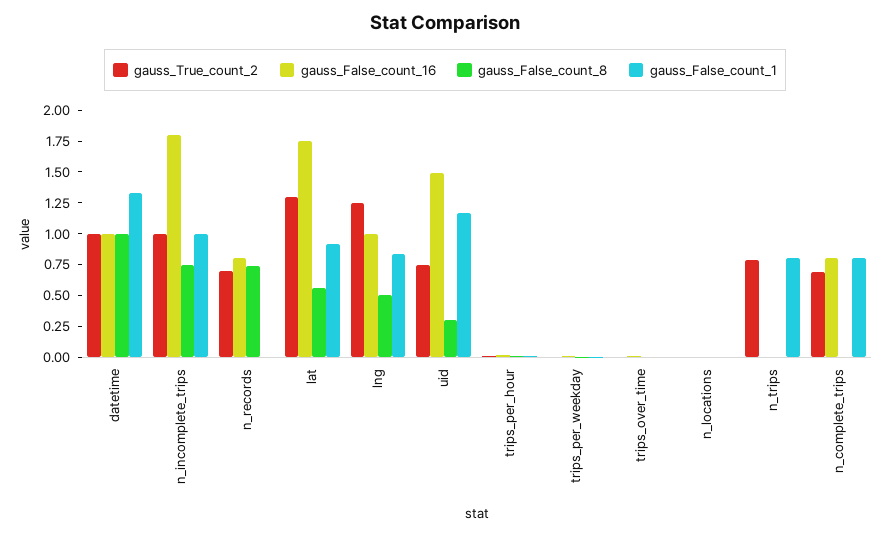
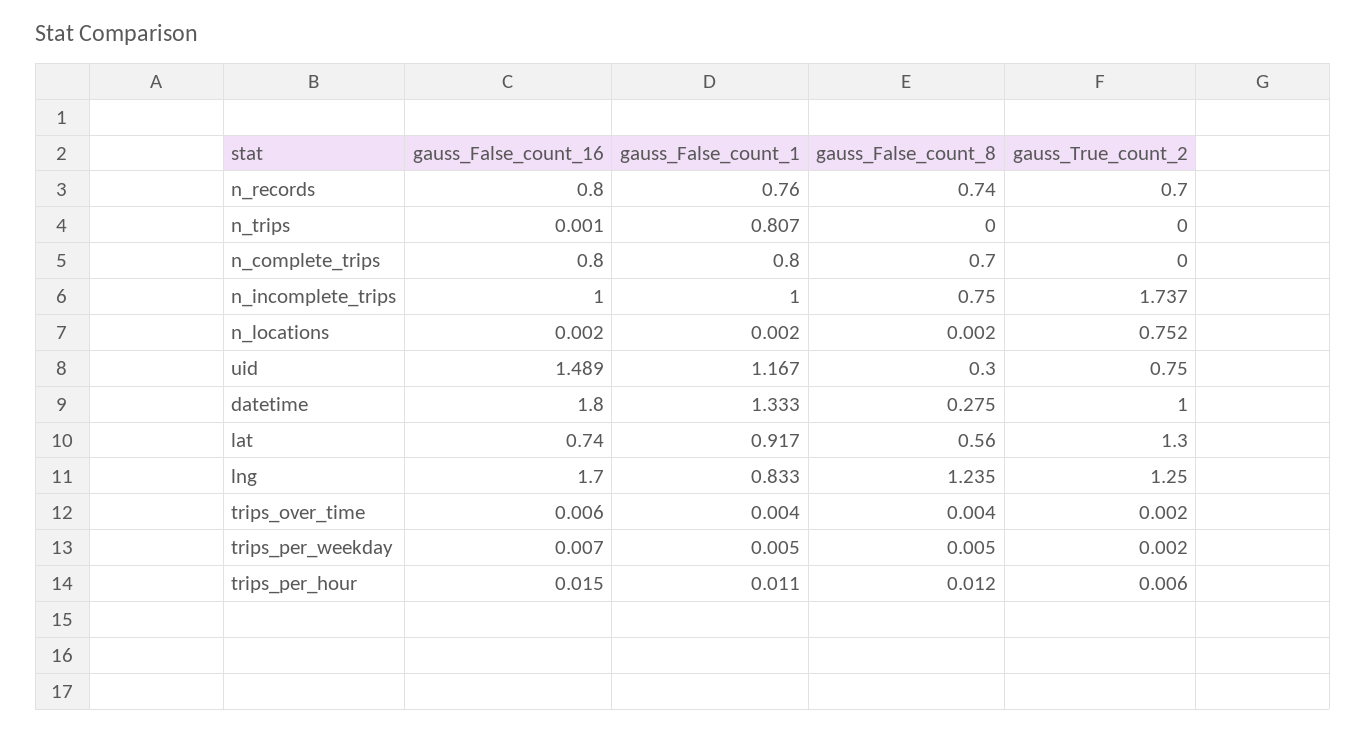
gauss_False_count_16, datetime: 1 -> 1.8
gauss_False_count_8, datetime: 1 -> 0.275
gauss_True_count_2, n_incomplete_trips: 1 -> 1.737
gauss_False_count_16, n_incomplete_trips: 1.75 -> 1
gauss_False_count_1, n_records: 0 -> 0.76
gauss_False_count_16, lat: 1.75 -> 0.74
gauss_False_count_16, lng: 1 -> 1.7
gauss_False_count_8, lng: 0.5 -> 1.235
gauss_True_count_2, n_locations: 0 -> 0.752
gauss_True_count_2, n_trips: 0.75 -> 0
gauss_True_count_2, n_complete_trips: 0.75 -> 0
gauss_False_count_8, n_complete_trips: 0 -> 0.7

